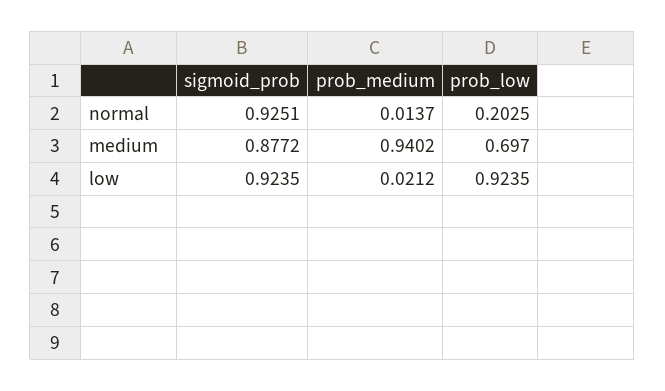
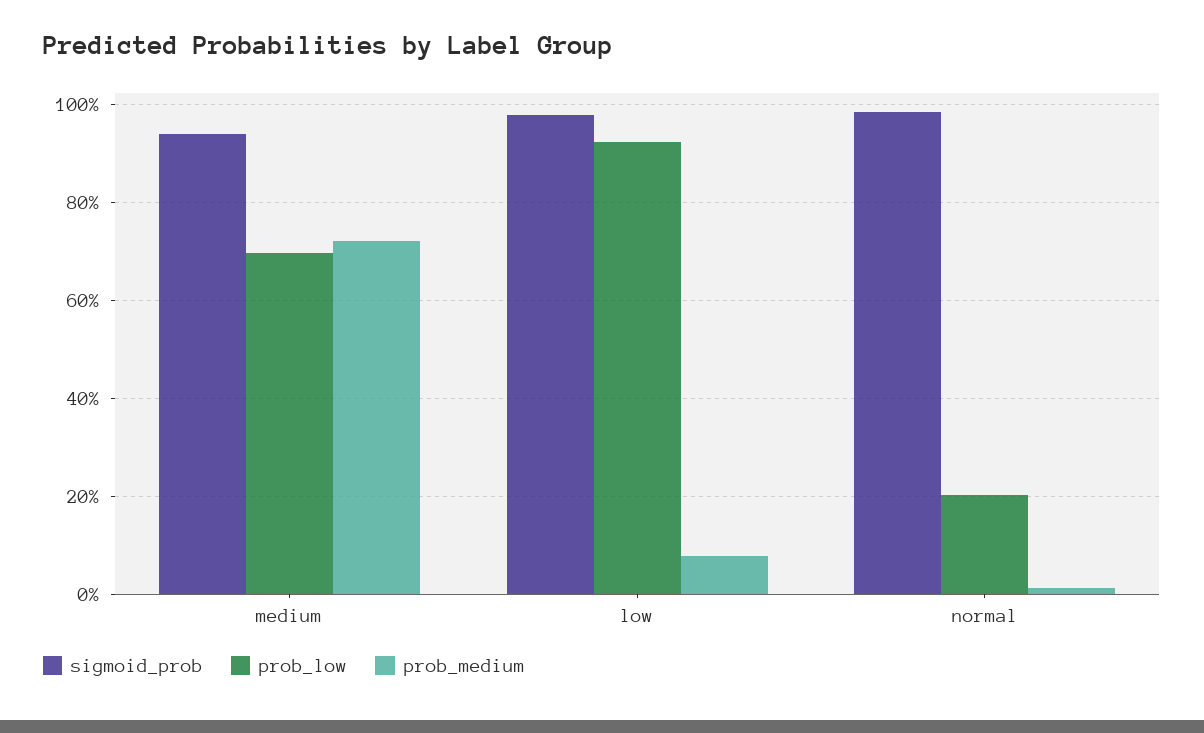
sigmoid_prob, normal: 0.9251 -> 0.98
sigmoid_prob, medium: 0.8772 -> 0.94
prob_medium, medium: 0.9402 -> 0.72
sigmoid_prob, low: 0.9235 -> 0.98
prob_medium, low: 0.0212 -> 0.08

